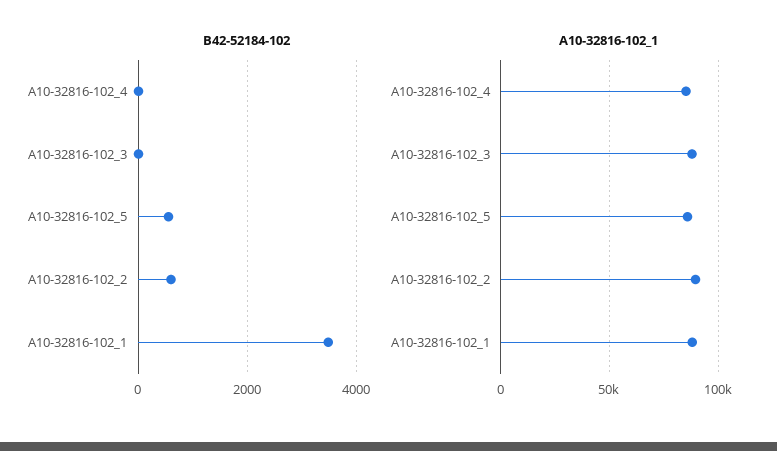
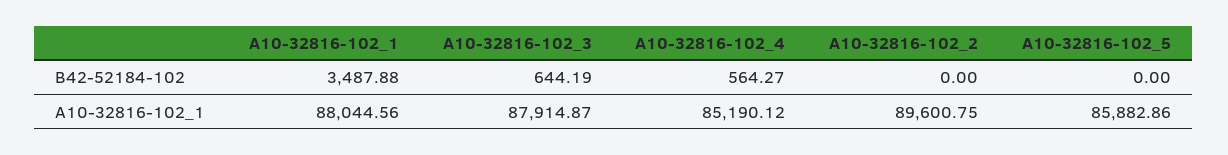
B42-52184-102, A10-32816-102_4: 0 -> 564.27
B42-52184-102, A10-32816-102_3: 0 -> 644.19
B42-52184-102, A10-32816-102_5: 600 -> 0
B42-52184-102, A10-32816-102_2: 600 -> 0

